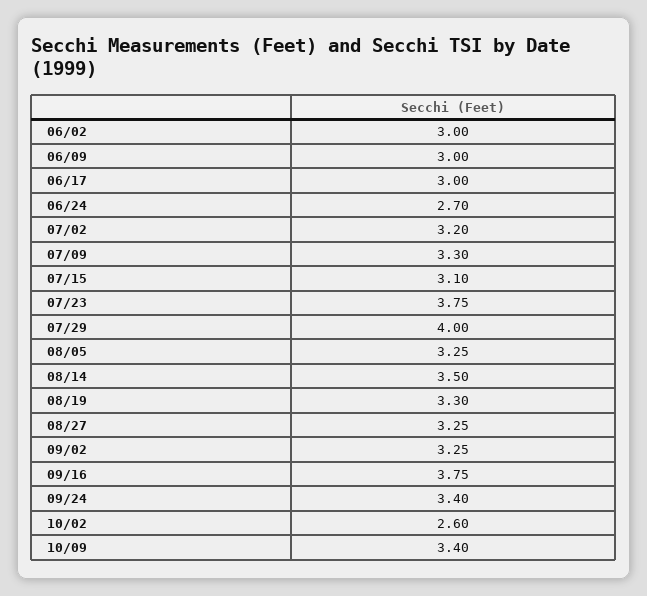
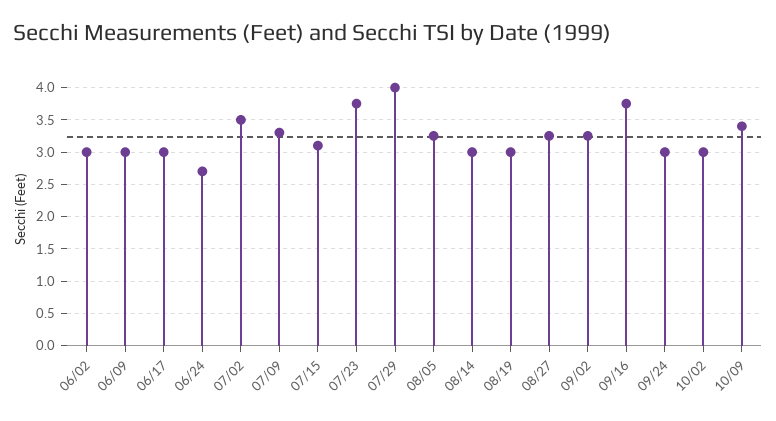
07/02: 3.2 -> 3.5
08/14: 3.5 -> 3
08/19: 3.3 -> 3
09/24: 3.4 -> 3
10/02: 2.6 -> 3

